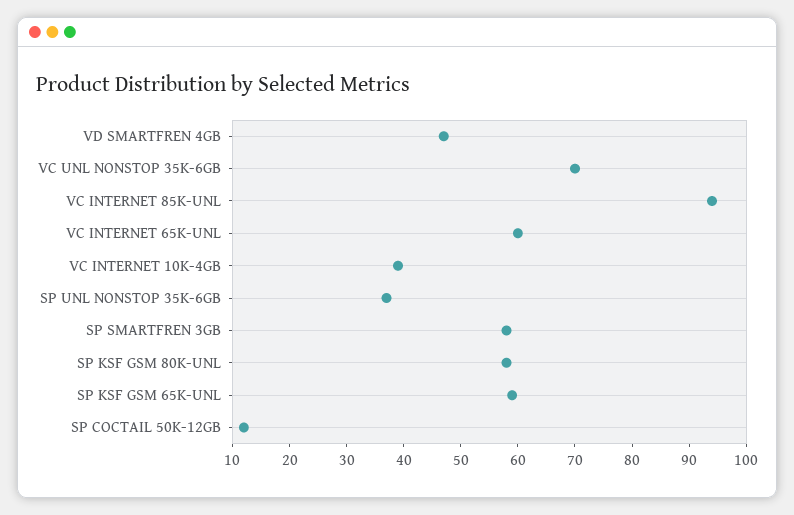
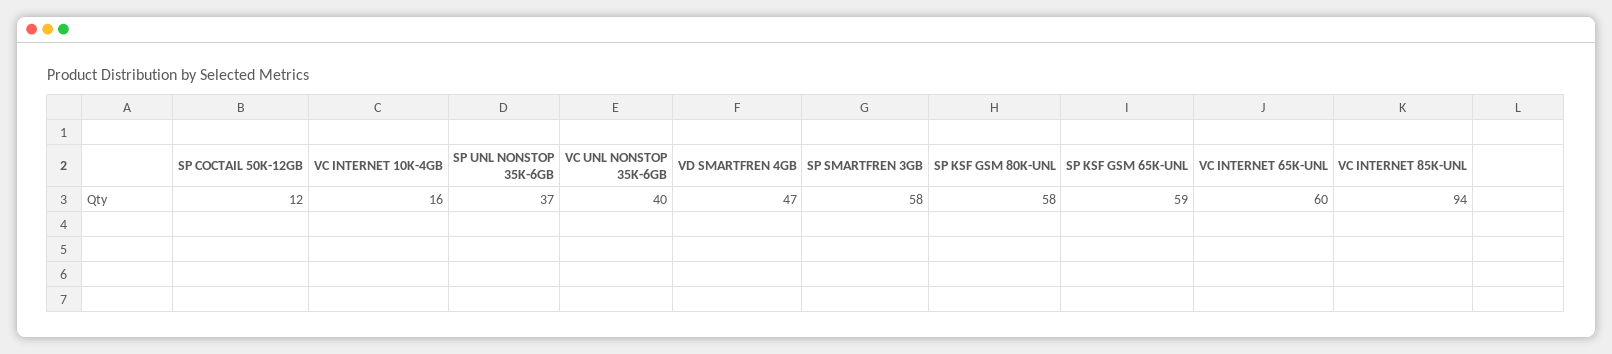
VC UNL NONSTOP 35K-6GB: 70 -> 40
VC INTERNET 10K-4GB: 40 -> 16

